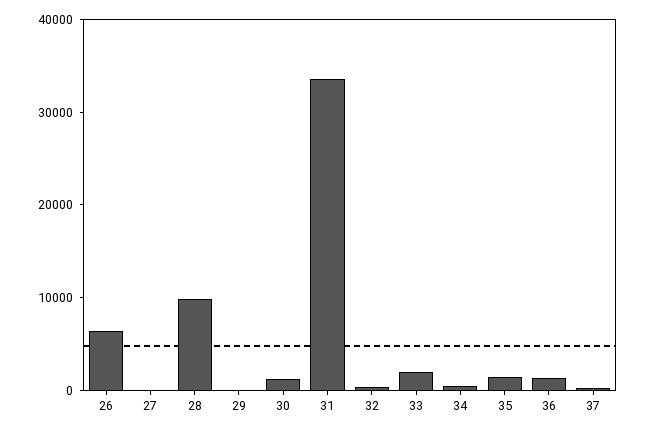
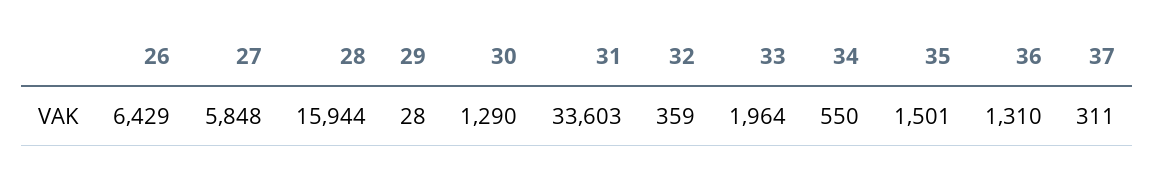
27: 0 -> 5848
28: 10000 -> 15944

